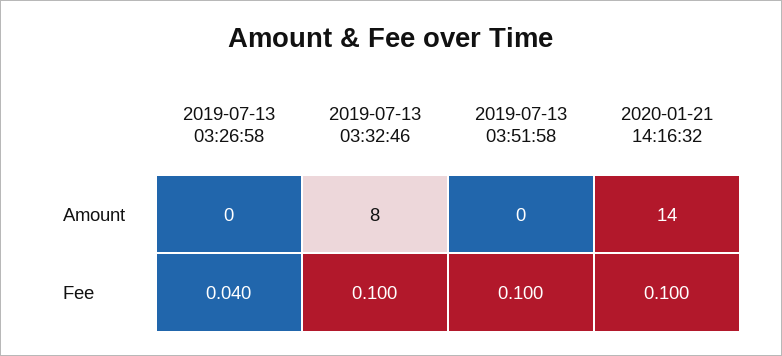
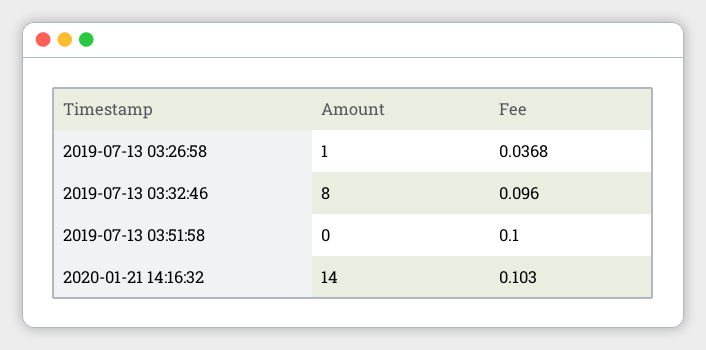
2019-07-13 03:26:58, Amount: 0 -> 1
2019-07-13 03:26:58, Fee: 0.04 -> 0.0368
2019-07-13 03:32:46, Fee: 0.1 -> 0.096
2020-01-21 14:16:32, Fee: 0.1 -> 0.103

